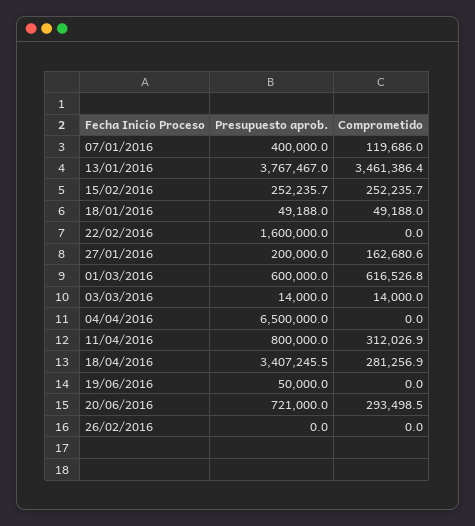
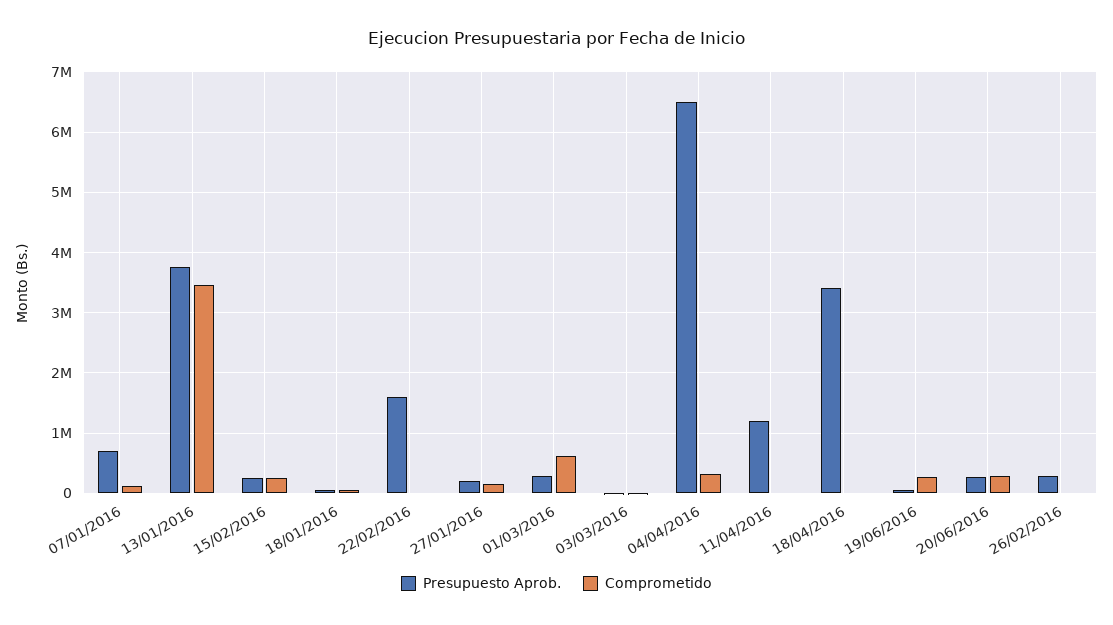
Presupuesto aprob., 07/01/2016: 400000 -> 700000
Presupuesto aprob., 01/03/2016: 600000 -> 300000
Comprometido, 04/04/2016: 0 -> 300000
Presupuesto aprob., 11/04/2016: 800000 -> 1200000
Comprometido, 11/04/2016: 312026.9 -> 0
Comprometido, 18/04/2016: 281256.9 -> 0
Comprometido, 19/06/2016: 0 -> 300000
Presupuesto aprob., 20/06/2016: 721000 -> 300000
Presupuesto aprob., 26/02/2016: 0 -> 300000

